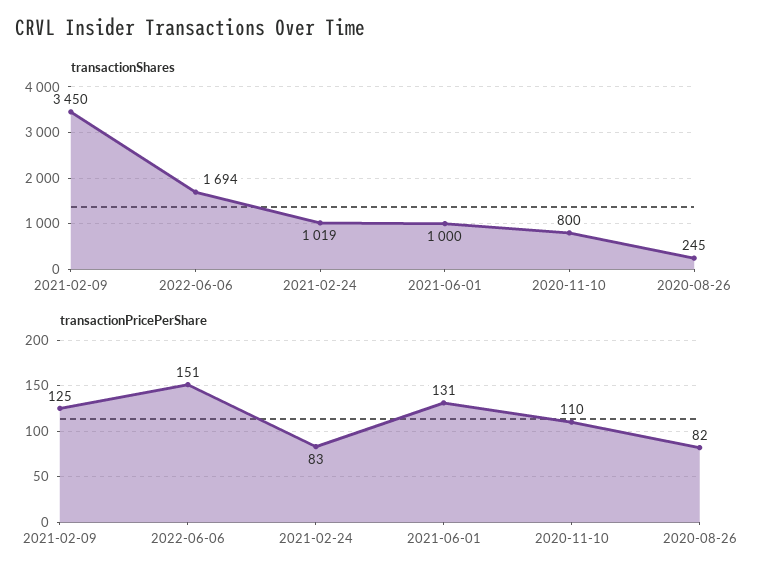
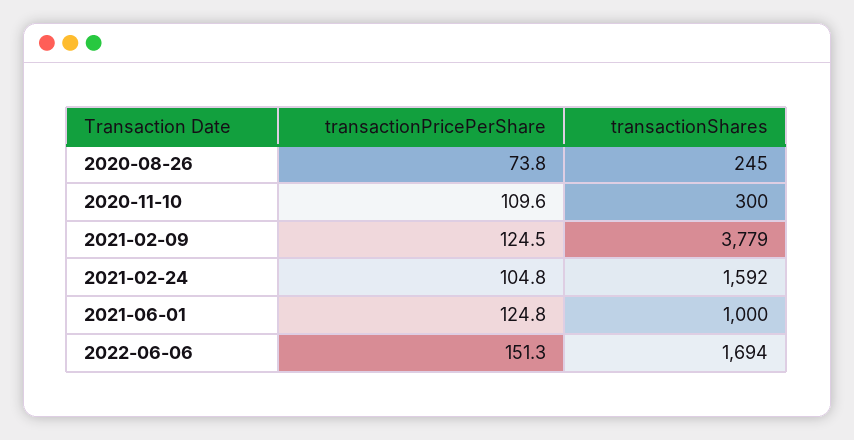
transactionShares, 2021-02-09: 3450 -> 3779
transactionShares, 2021-02-24: 1019 -> 1592
transactionShares, 2020-11-10: 800 -> 300
transactionPricePerShare, 2021-02-24: 83 -> 104.8
transactionPricePerShare, 2021-06-01: 131 -> 124.8
transactionPricePerShare, 2020-08-26: 82 -> 73.8

